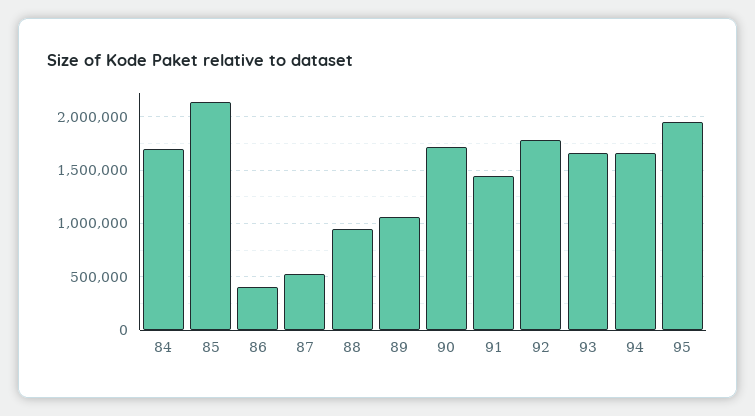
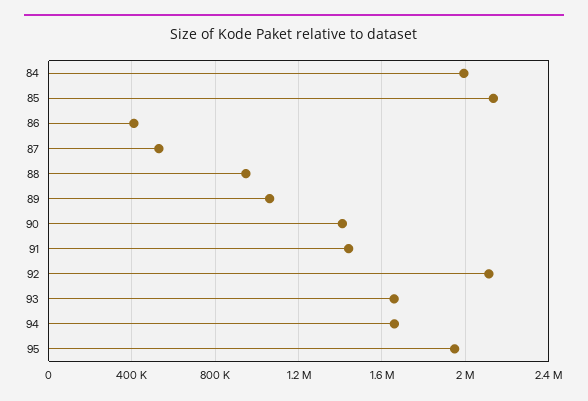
84: 1700000 -> 2000000
90: 1700000 -> 1400000
92: 1800000 -> 2100000

